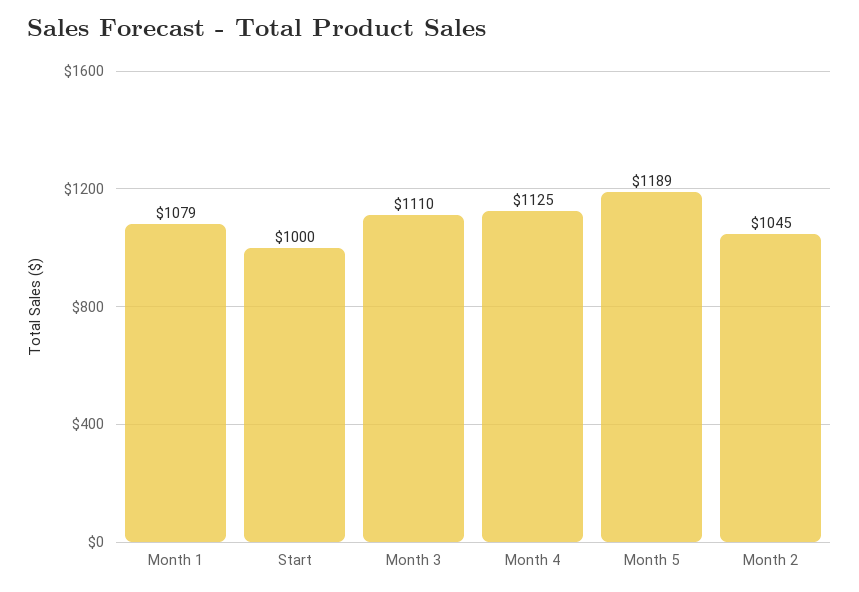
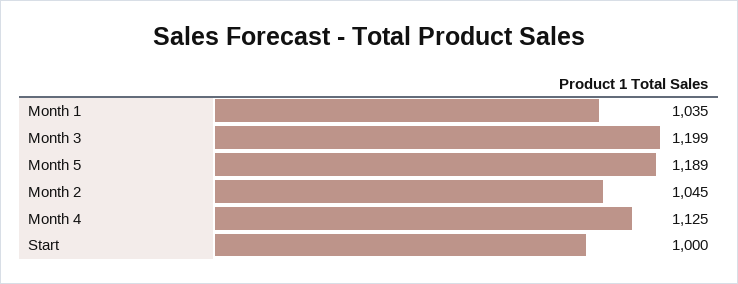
Month 1: 1079 -> 1035
Month 3: 1110 -> 1199

